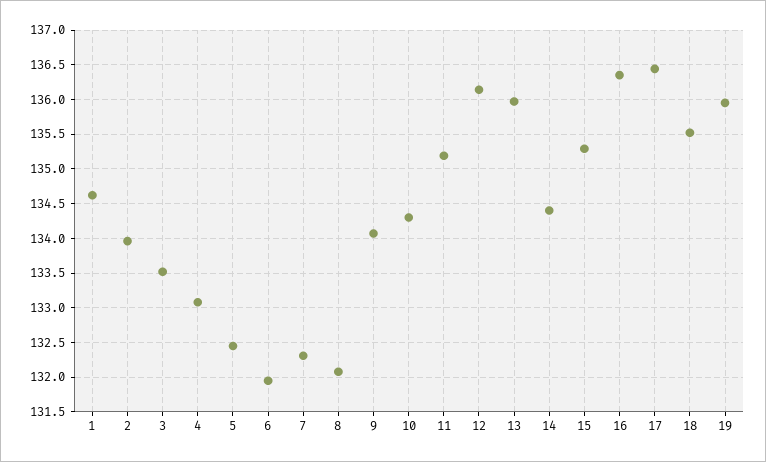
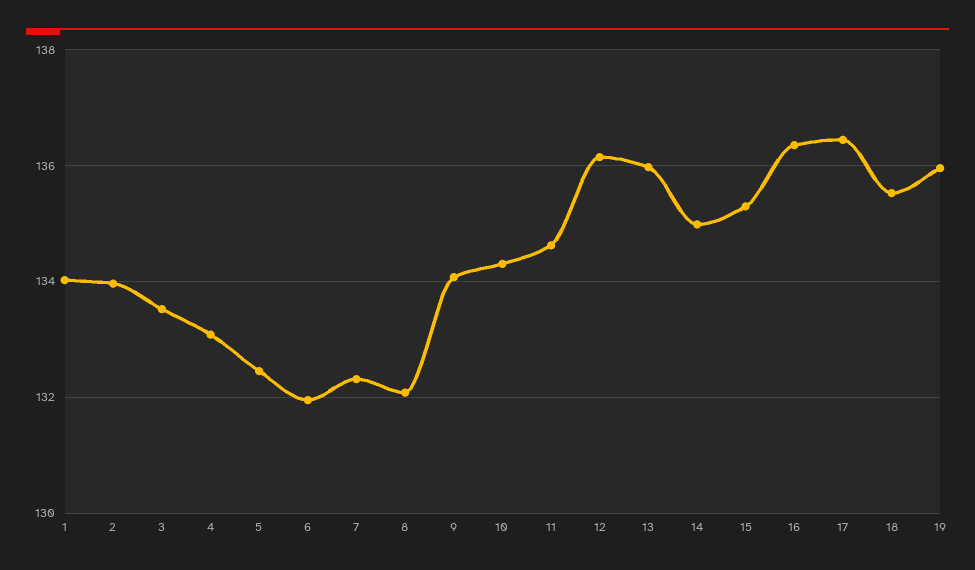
1: 134.6 -> 134
11: 135.2 -> 134.6
14: 134.4 -> 135

